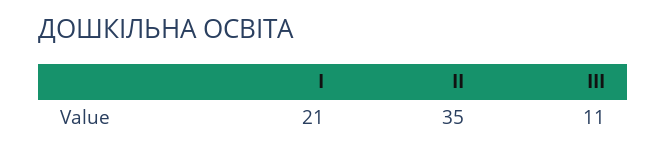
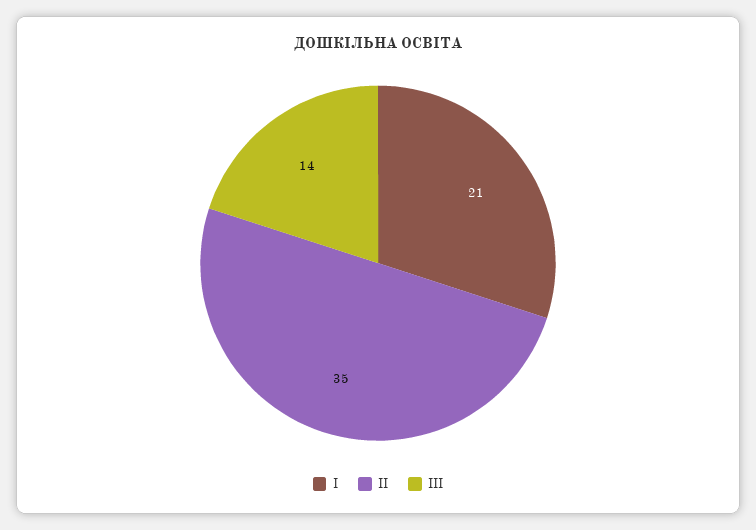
ІІІ: 11 -> 14

